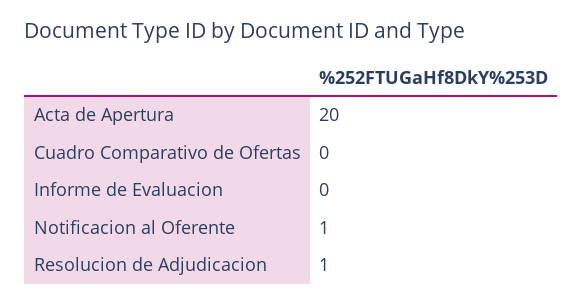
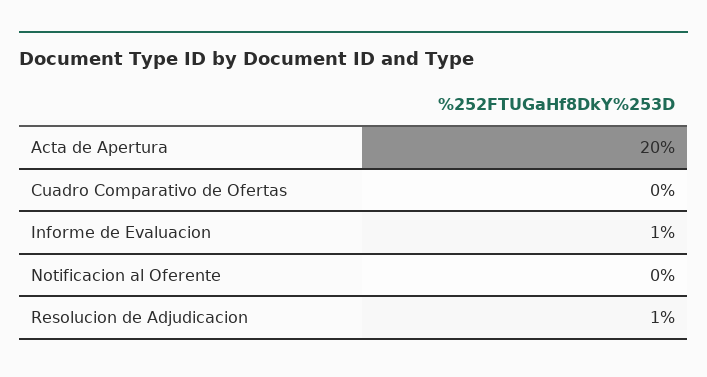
Informe de Evaluacion: 0 -> 1
Notificacion al Oferente: 1 -> 0

